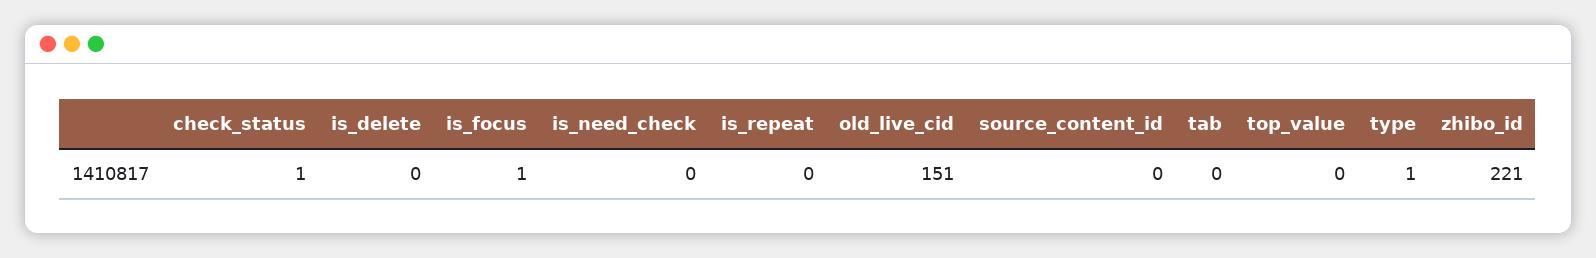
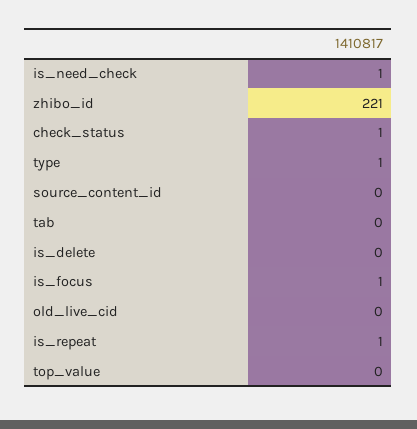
is_need_check: 0 -> 1
is_repeat: 0 -> 1
old_live_cid: 151 -> 0

